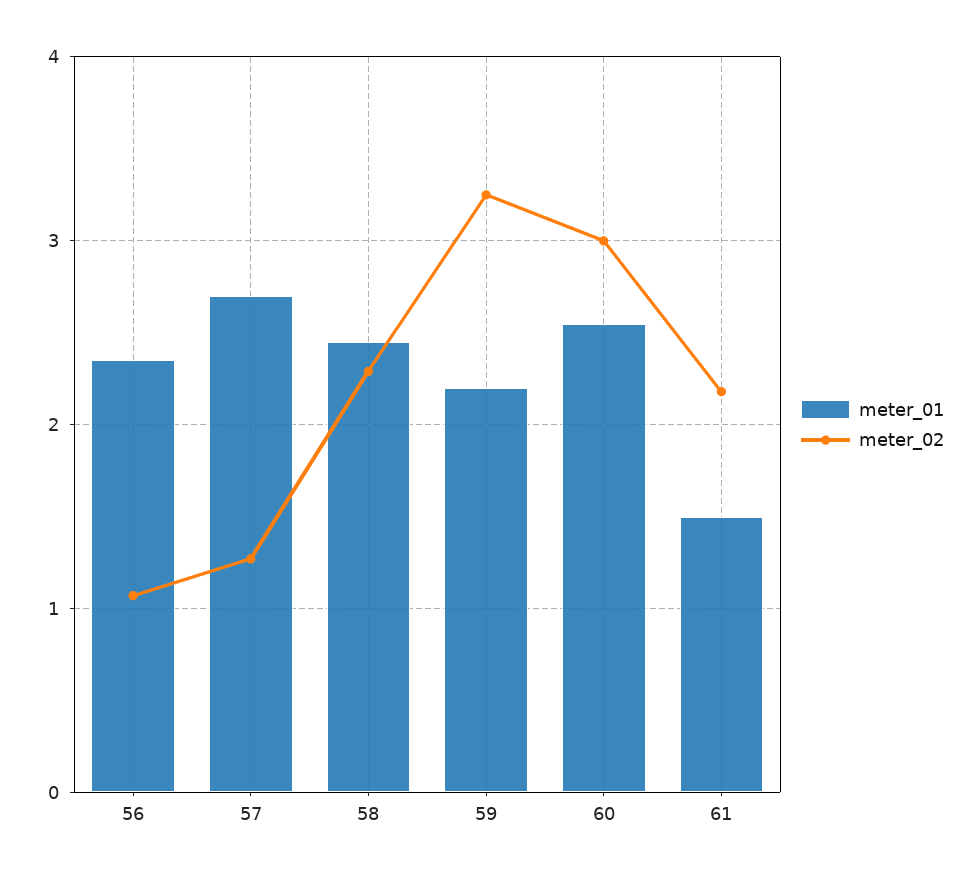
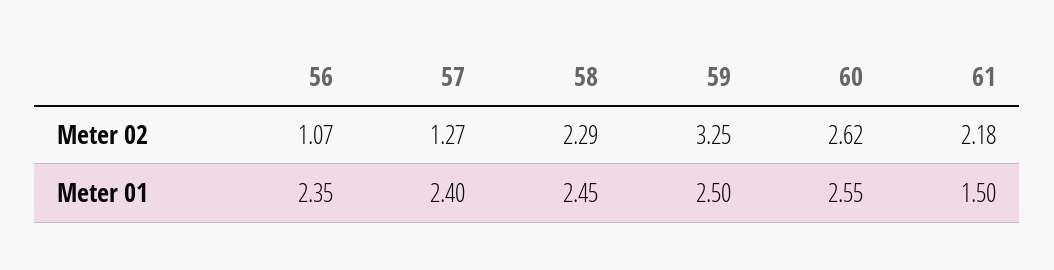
meter_01, 57: 2.7 -> 2.4
meter_01, 59: 2.2 -> 2.5
meter_02, 60: 3 -> 2.62

